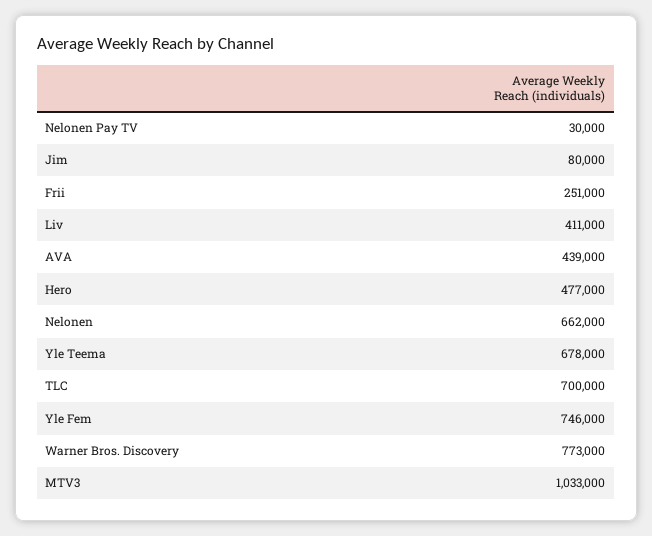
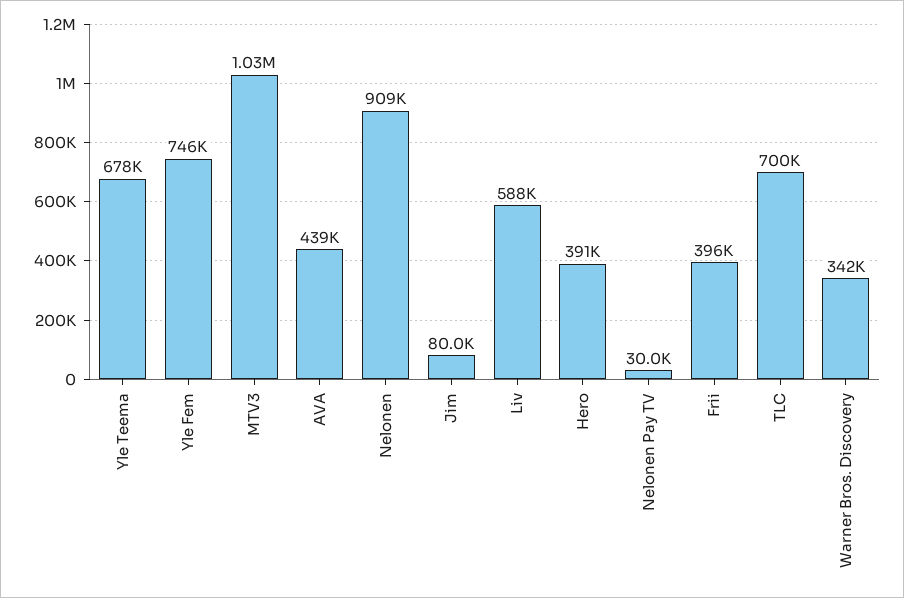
Frii: 251000 -> 396000
Liv: 411000 -> 588000
Hero: 477000 -> 391000
Nelonen: 662000 -> 909000
Warner Bros. Discovery: 773000 -> 342000

